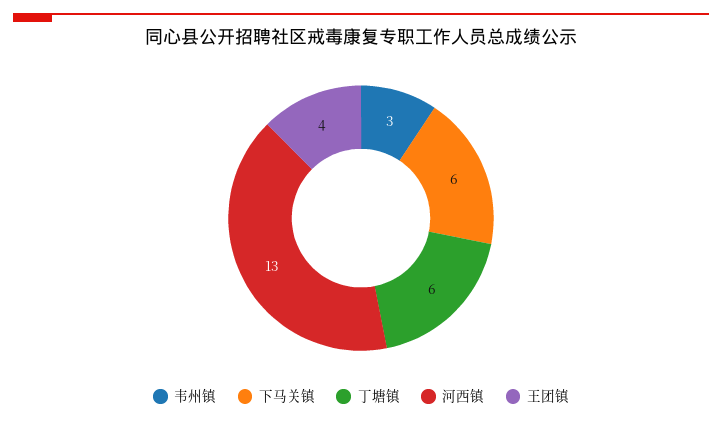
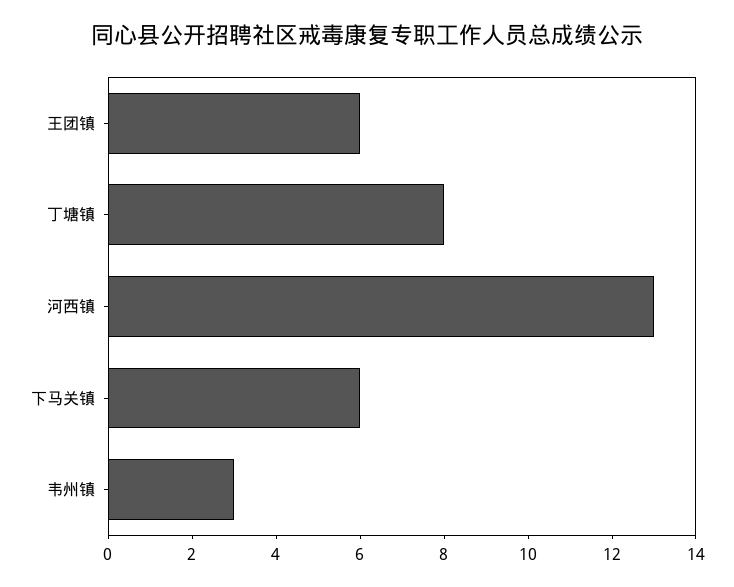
丁塘镇: 6 -> 8
王团镇: 4 -> 6

